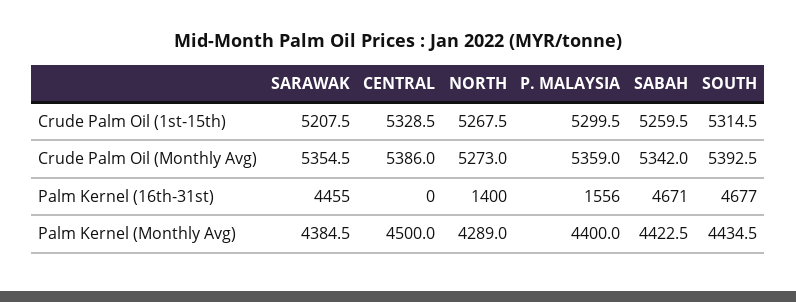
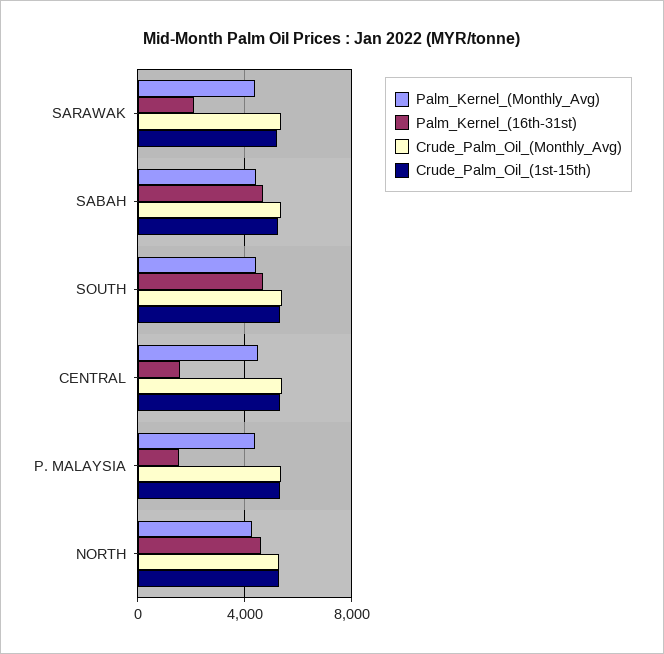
Palm Kernel (16th-31st), SARAWAK: 4455 -> 2000
Palm Kernel (16th-31st), CENTRAL: 0 -> 1500
Palm Kernel (16th-31st), NORTH: 1400 -> 4500

